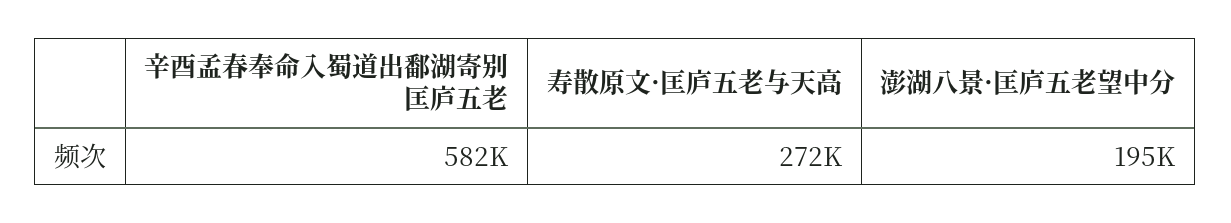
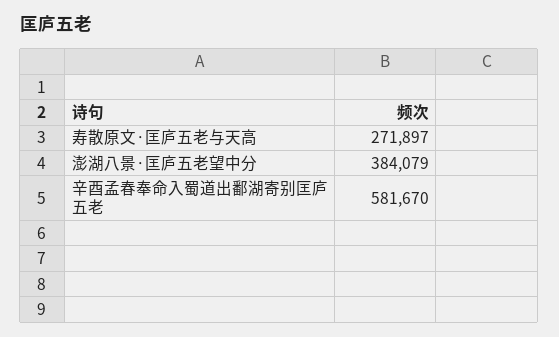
澎湖八景·匡庐五老望中分: 195000 -> 384079

